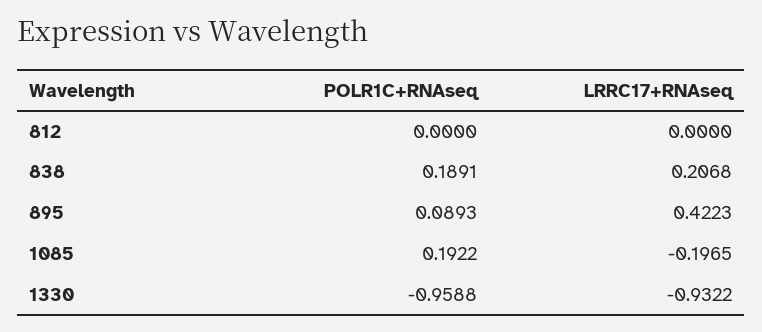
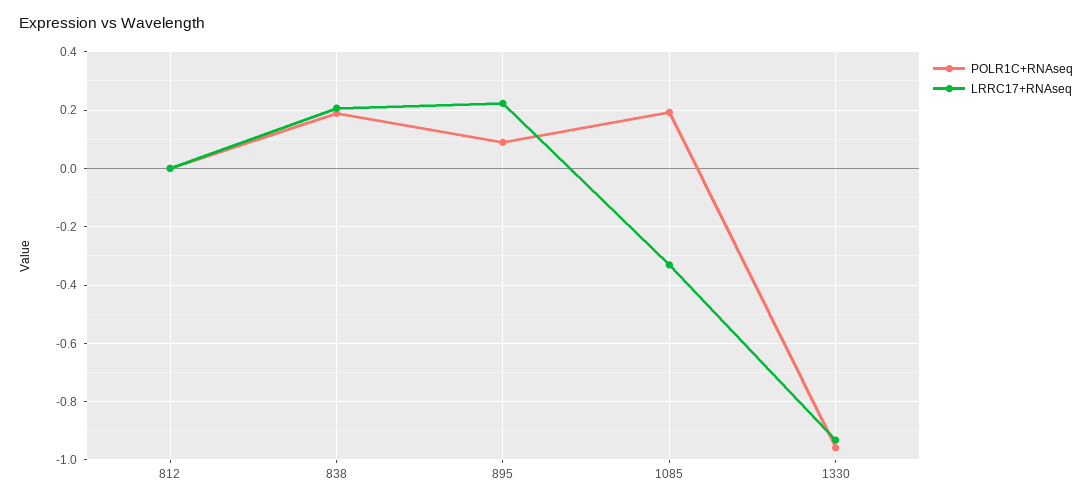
LRRC17+RNAseq, 895: 0.4223 -> 0.225
LRRC17+RNAseq, 1085: -0.1965 -> -0.325

